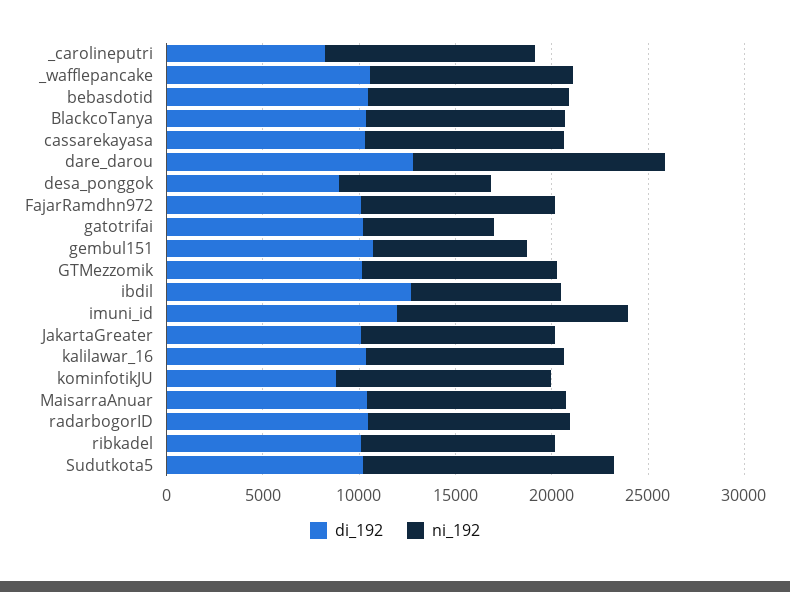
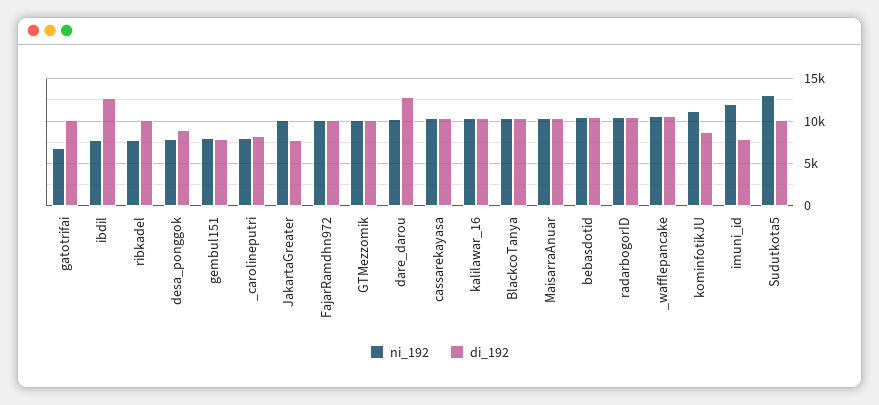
ni_192, _carolineputri: 11000 -> 8000
ni_192, dare_darou: 13000 -> 10000
di_192, gembul151: 11000 -> 8000
di_192, imuni_id: 12000 -> 8000
di_192, JakartaGreater: 10000 -> 8000
ni_192, ribkadel: 10000 -> 8000

